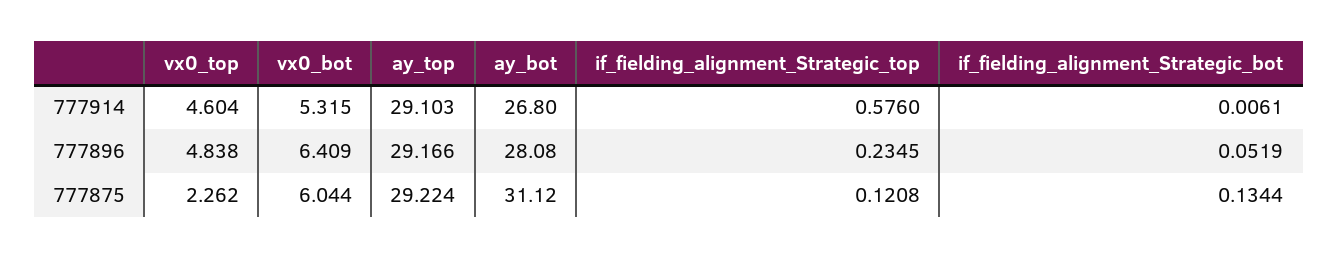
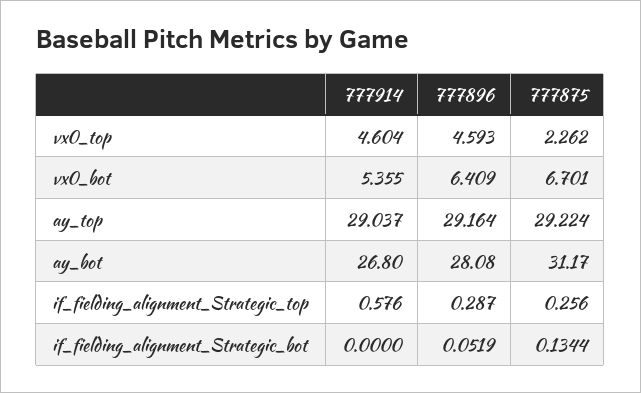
vx0_bot, 777914: 5.315 -> 5.355
ay_top, 777914: 29.103 -> 29.037
if_fielding_alignment_Strategic_bot, 777914: 0.0061 -> 0
vx0_top, 777896: 4.838 -> 4.593
ay_top, 777896: 29.166 -> 29.164
if_fielding_alignment_Strategic_top, 777896: 0.2345 -> 0.287
vx0_bot, 777875: 6.044 -> 6.701
ay_bot, 777875: 31.12 -> 31.17
if_fielding_alignment_Strategic_top, 777875: 0.1208 -> 0.256

